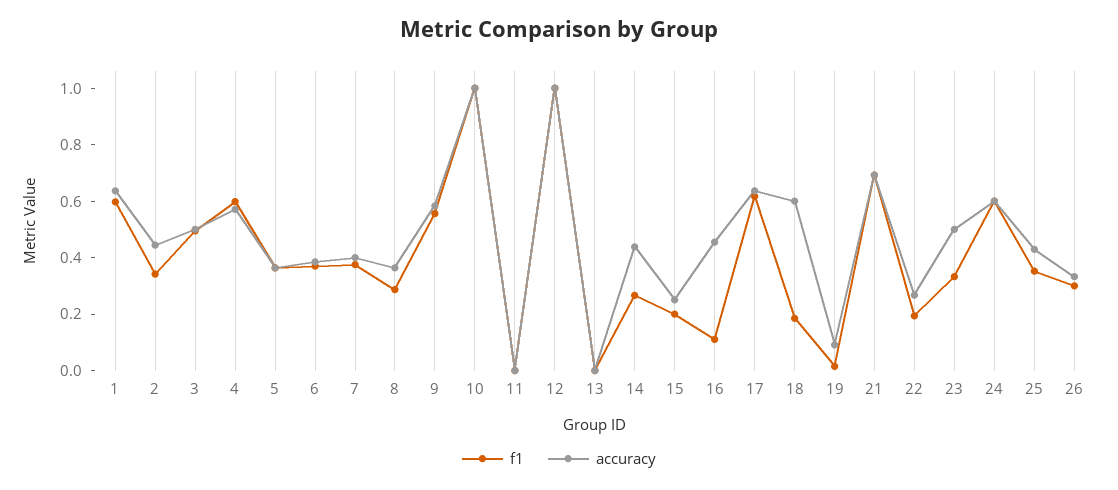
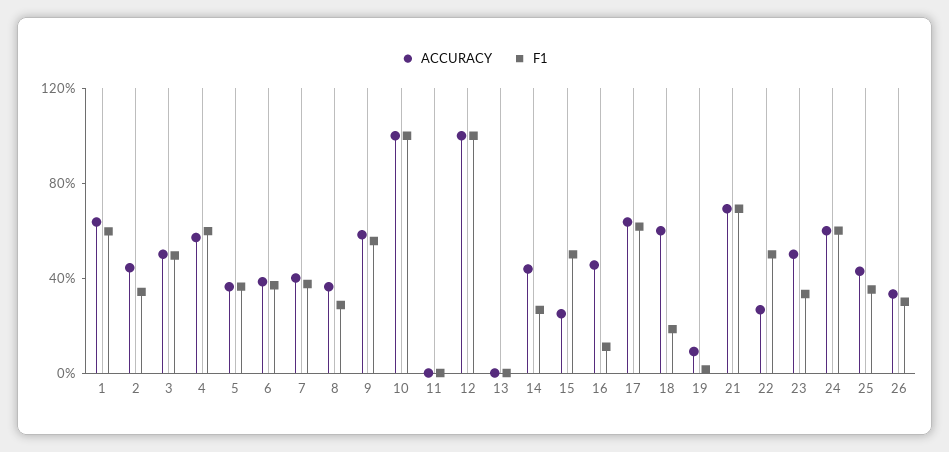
f1, 15: 0.2 -> 0.5
f1, 22: 0.2 -> 0.5

